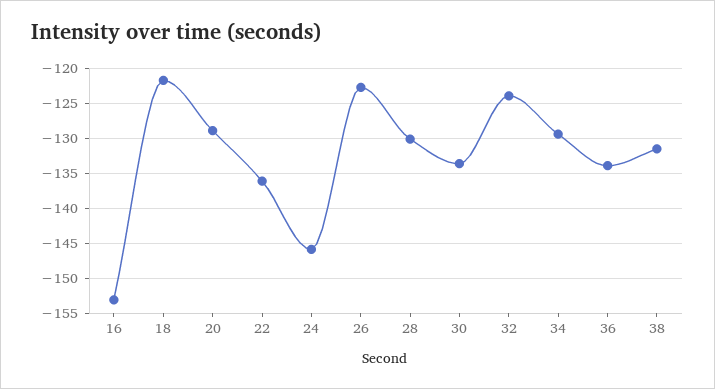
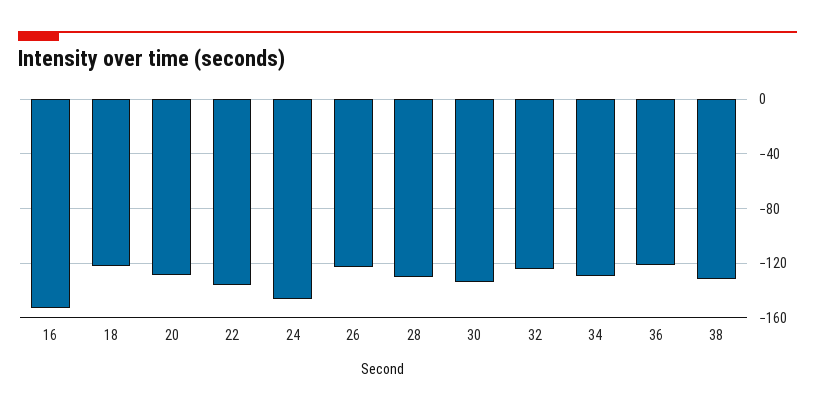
36: -134 -> -120

